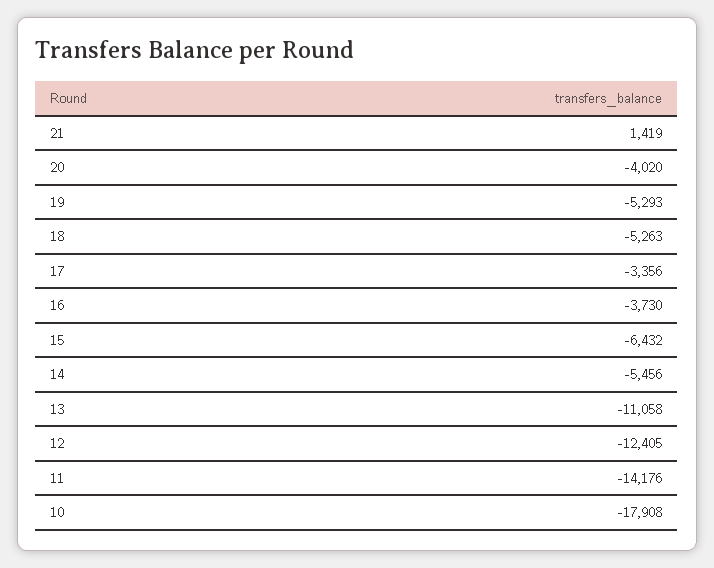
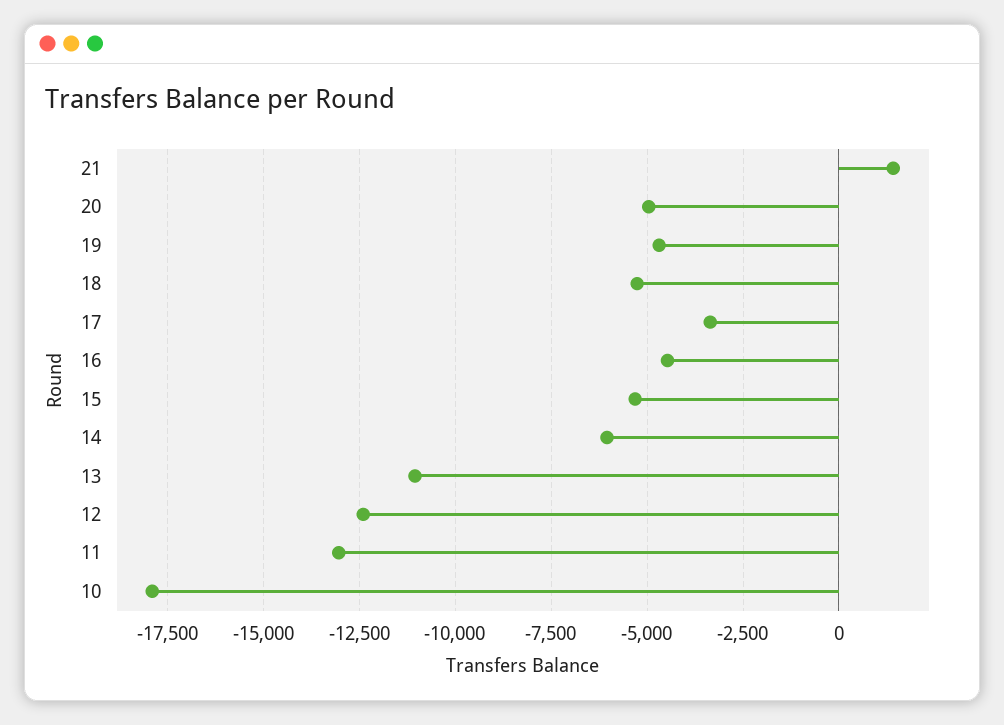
20: -4020 -> -5000
19: -5293 -> -4750
16: -3730 -> -4500
15: -6432 -> -5250
14: -5456 -> -6000
11: -14176 -> -13000

